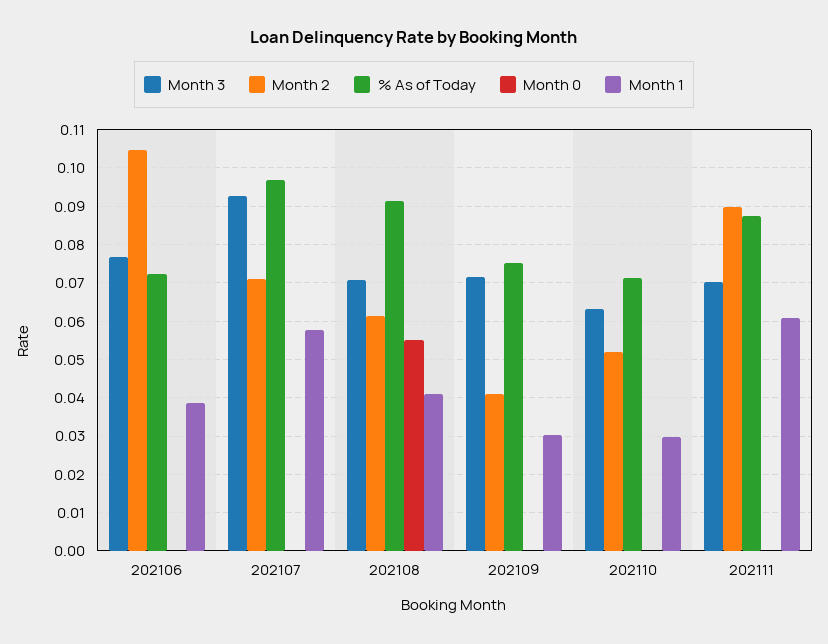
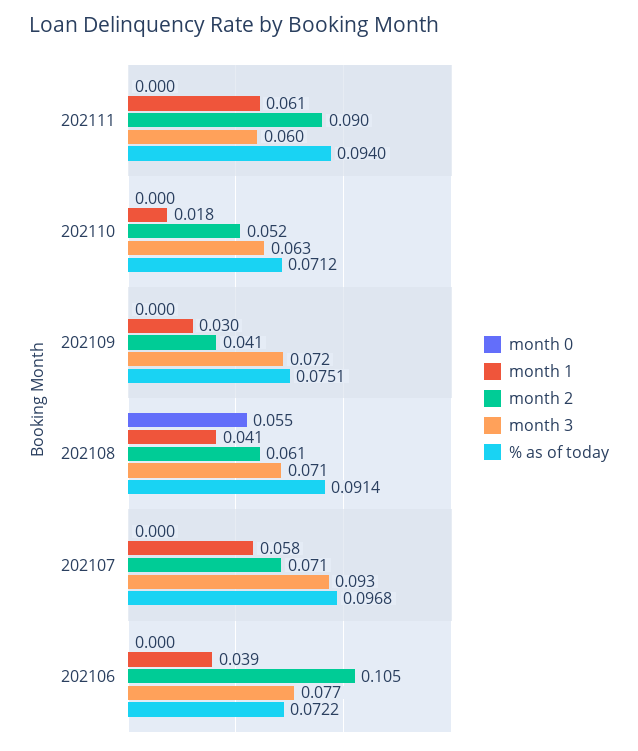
Month 1, 202110: 0.03 -> 0.018
Month 3, 202111: 0.07 -> 0.06
% As of Today, 202111: 0.088 -> 0.094

